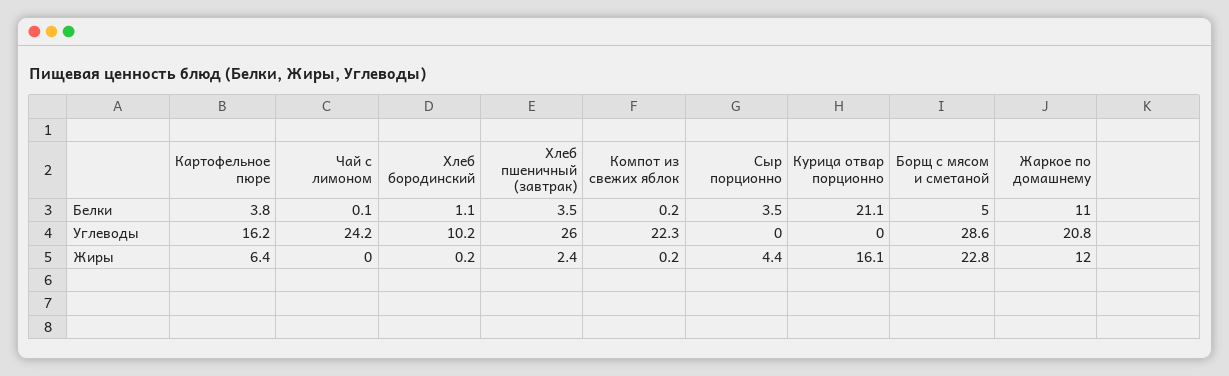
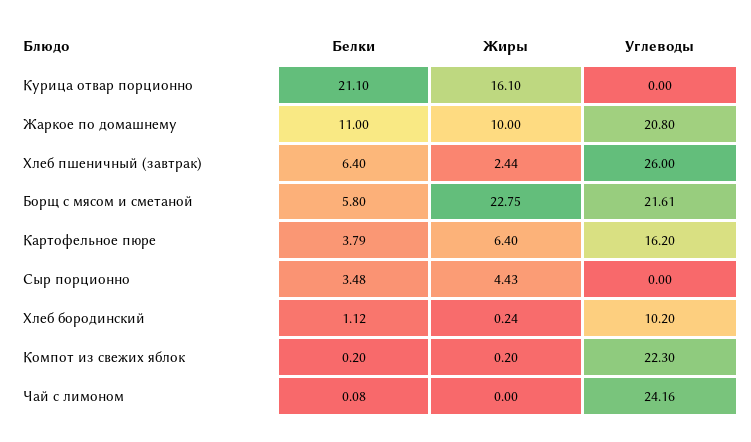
Хлеб пшеничный (завтрак), Белки: 3.5 -> 6.4
Борщ с мясом и сметаной, Белки: 5 -> 5.8
Борщ с мясом и сметаной, Углеводы: 28.6 -> 21.61
Жаркое по домашнему, Жиры: 12 -> 10

